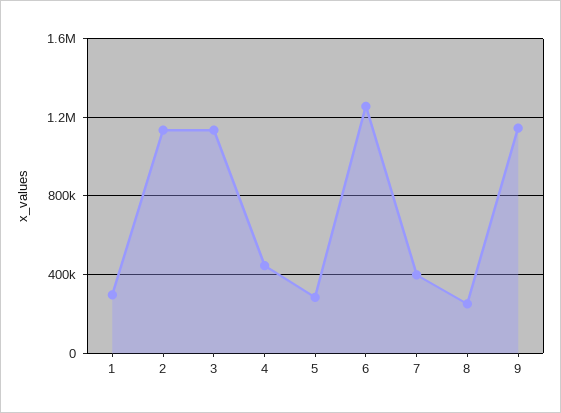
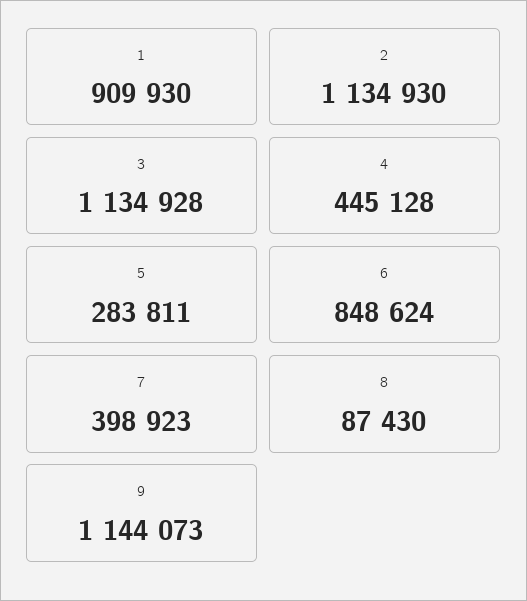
1: 300000 -> 909930
6: 1250000 -> 848624
8: 250000 -> 87430

